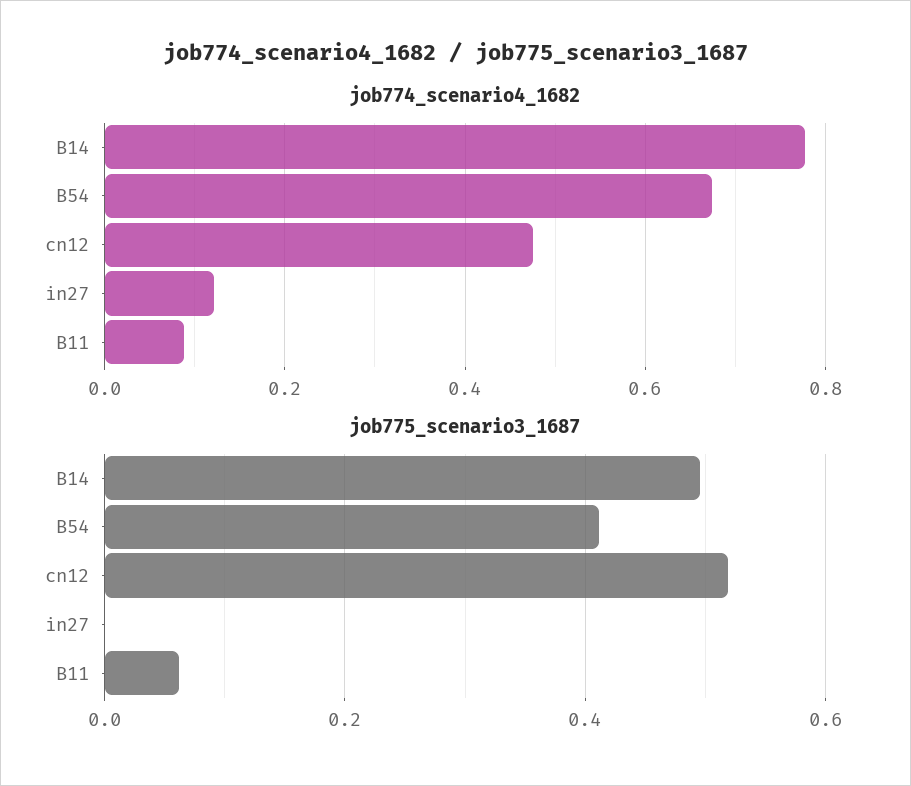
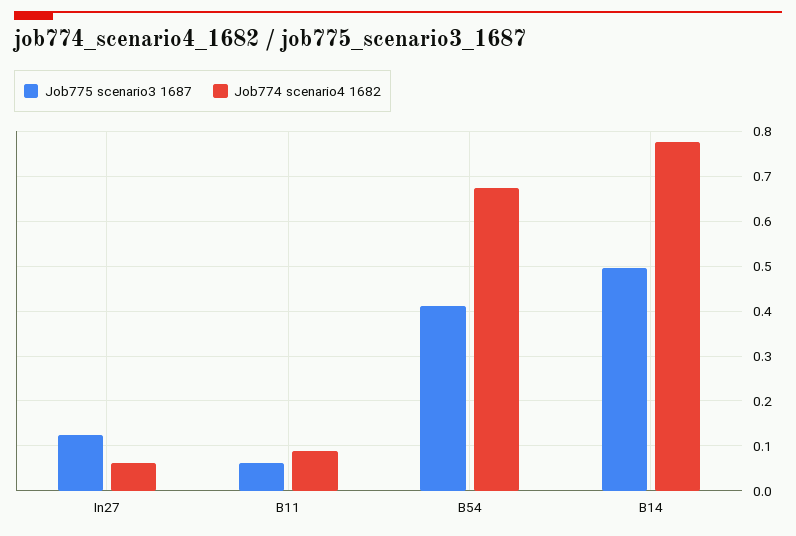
job774_scenario4_1682, cn12: 0.48 -> none
job774_scenario4_1682, in27: 0.12 -> 0.06
job775_scenario3_1687, cn12: 0.52 -> none
job775_scenario3_1687, in27: 0 -> 0.12

